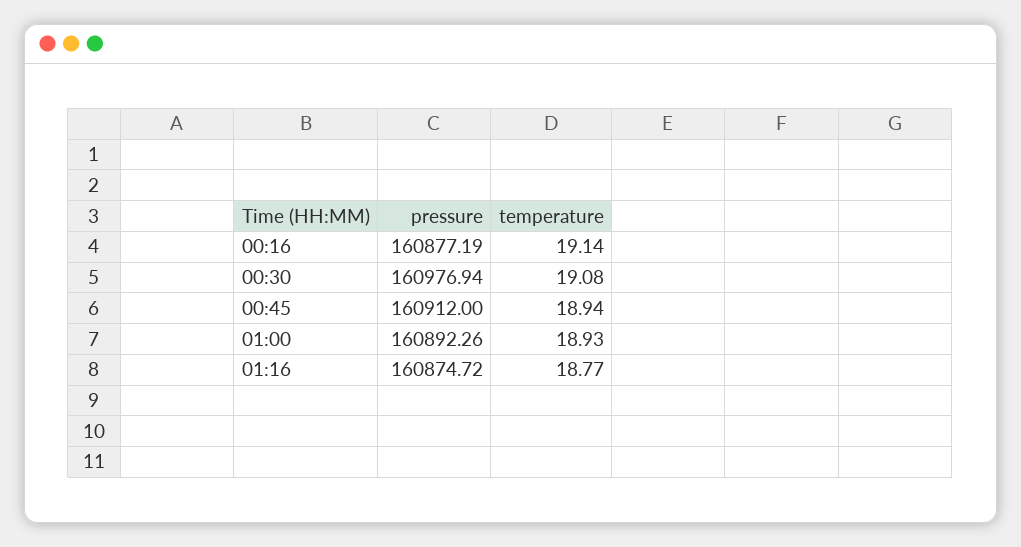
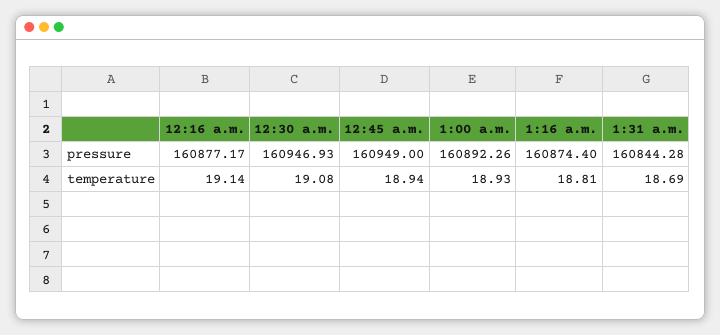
pressure, 00:16: 160877.19 -> 160877.17
pressure, 00:30: 160976.94 -> 160946.93
pressure, 00:45: 160912 -> 160949
pressure, 01:16: 160874.72 -> 160874.4
temperature, 01:16: 18.77 -> 18.81
pressure, 1:31 a.m.: none -> 160844.28
temperature, 1:31 a.m.: none -> 18.69

